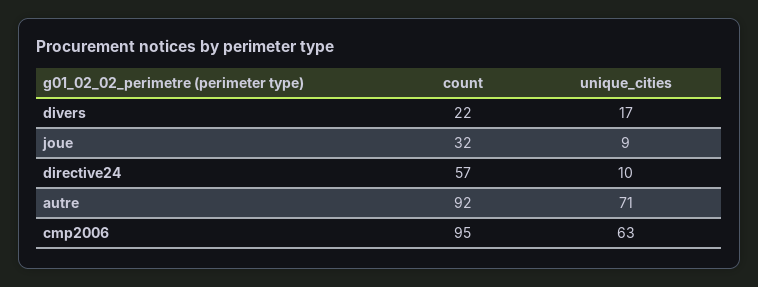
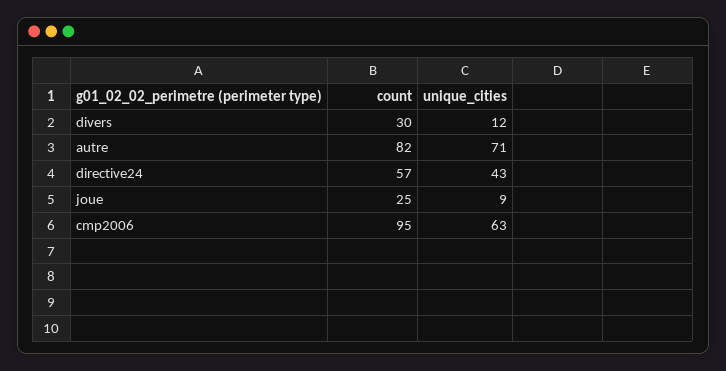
count, divers: 22 -> 30
unique_cities, divers: 17 -> 12
count, joue: 32 -> 25
unique_cities, directive24: 10 -> 43
count, autre: 92 -> 82

